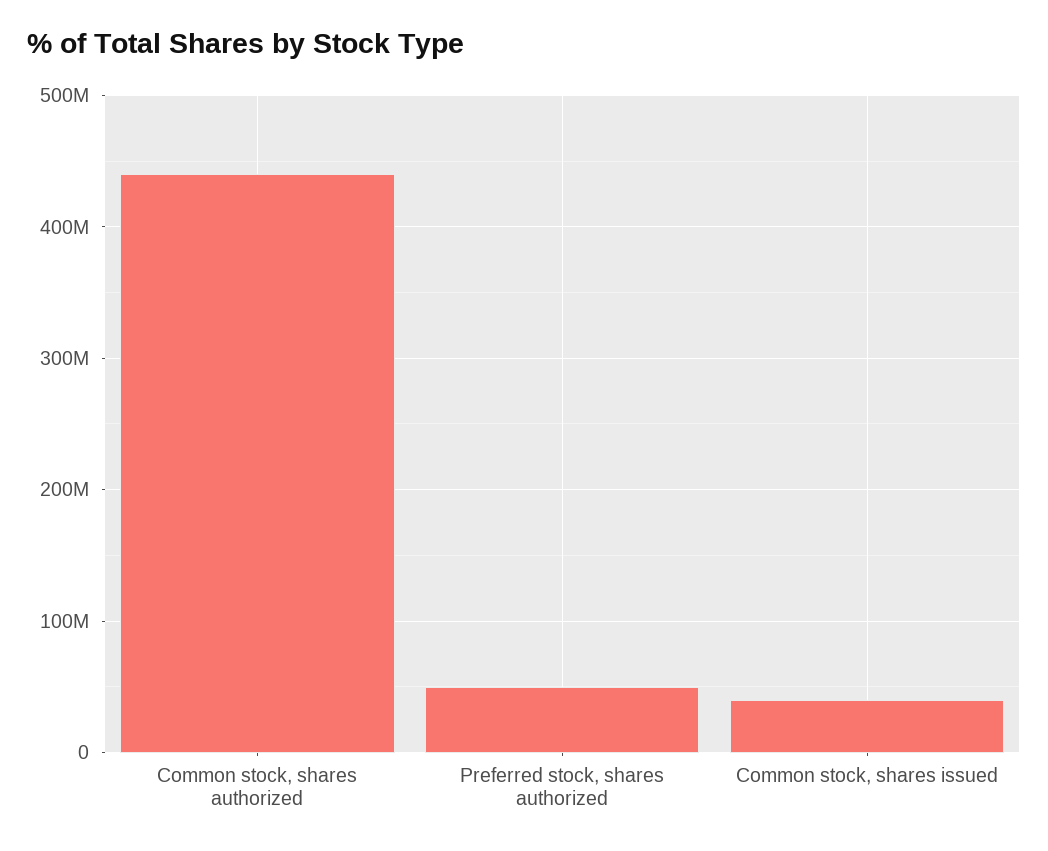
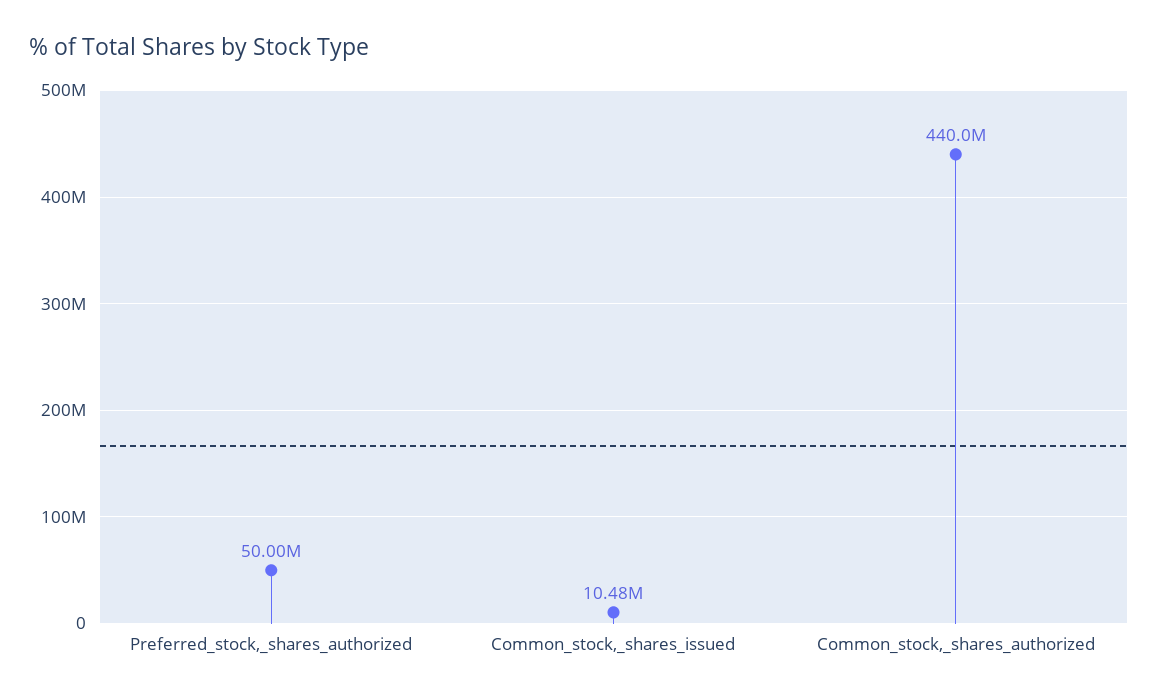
Common stock, shares issued: 40000000 -> 10480000

